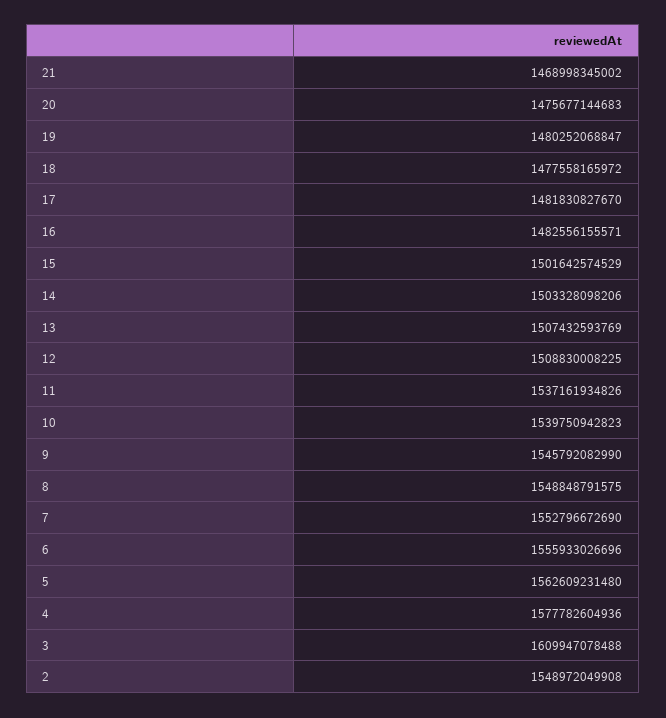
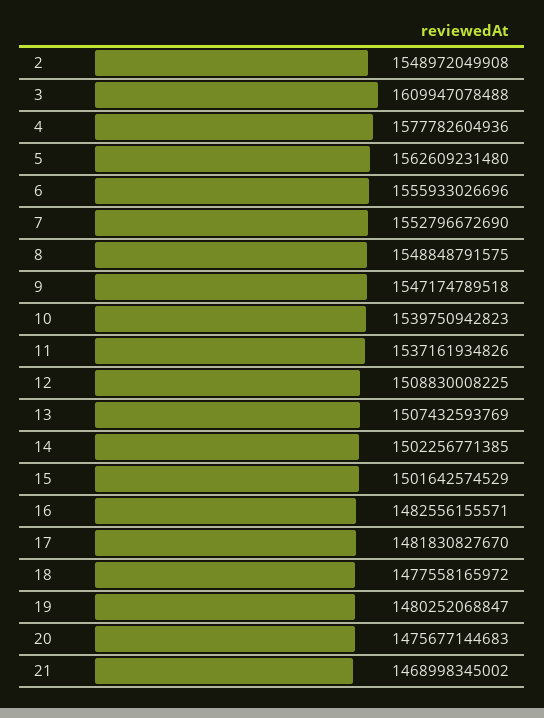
14: 1503328098206 -> 1502256771385
9: 1545792082990 -> 1547174789518

